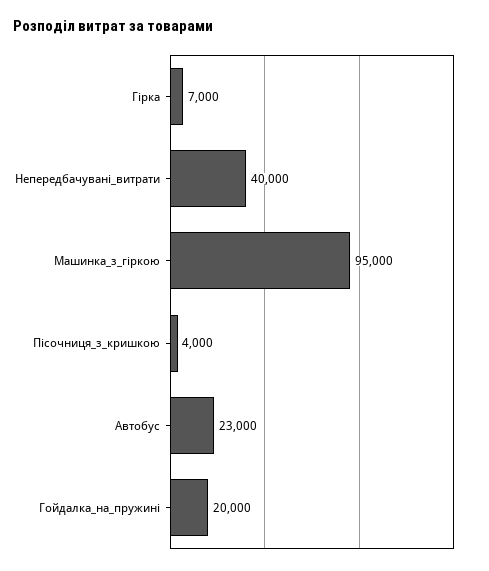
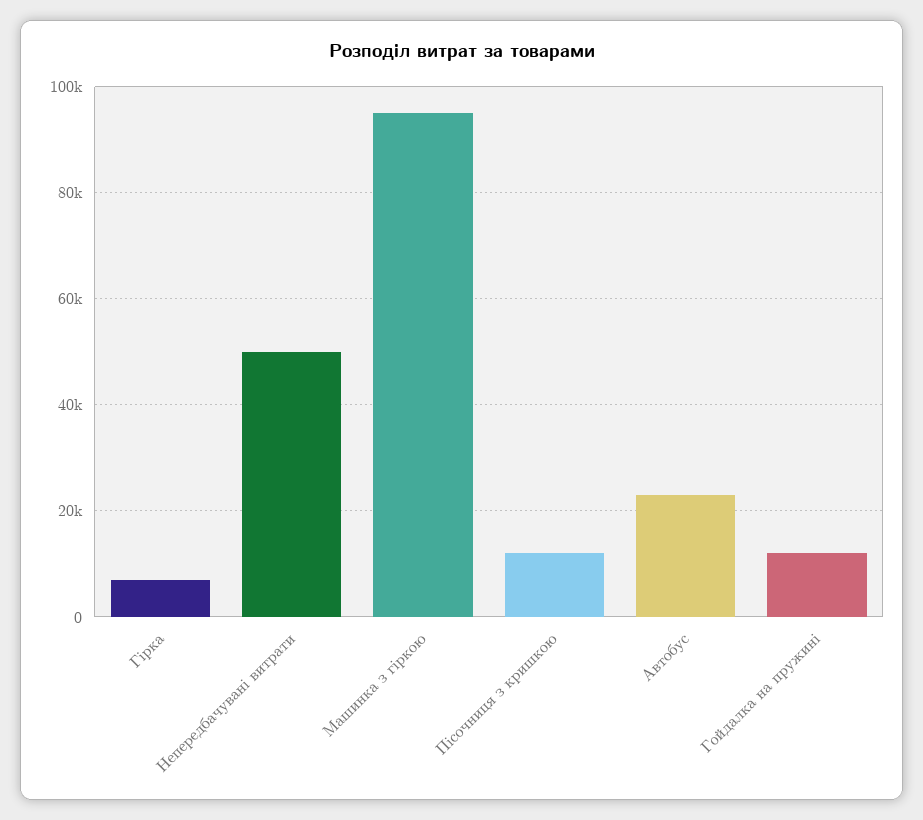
Непередбачувані_витрати: 40000 -> 50000
Пісочниця_з_кришкою: 4000 -> 12000
Гойдалка_на_пружині: 20000 -> 12000

